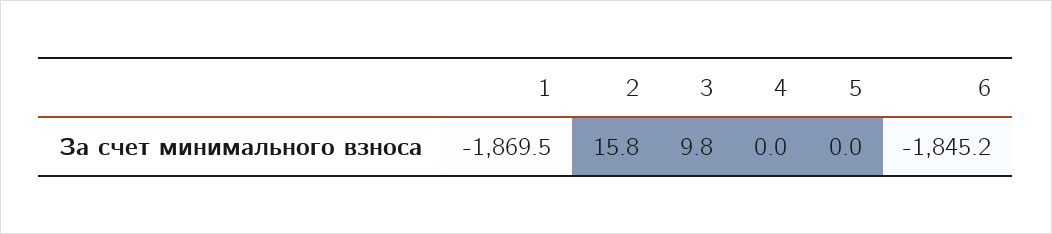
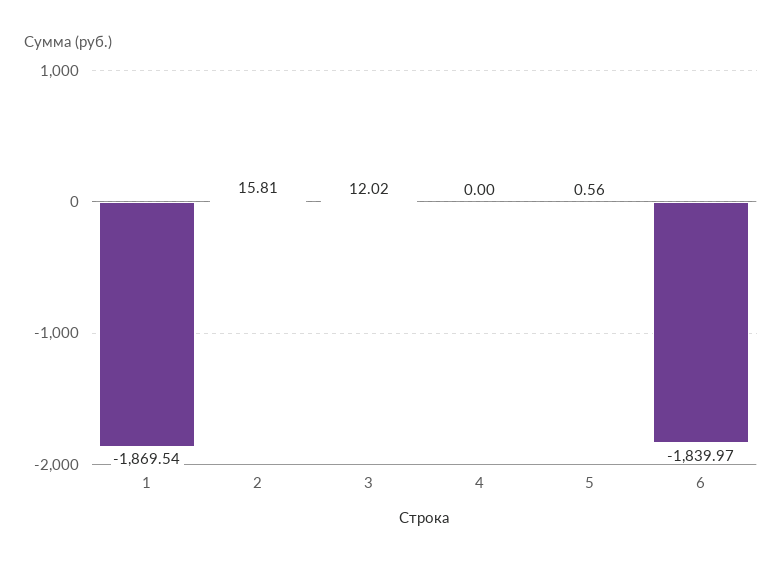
3: 9.8 -> 12.02
5: 0 -> 0.56
6: -1845.2 -> -1839.97

